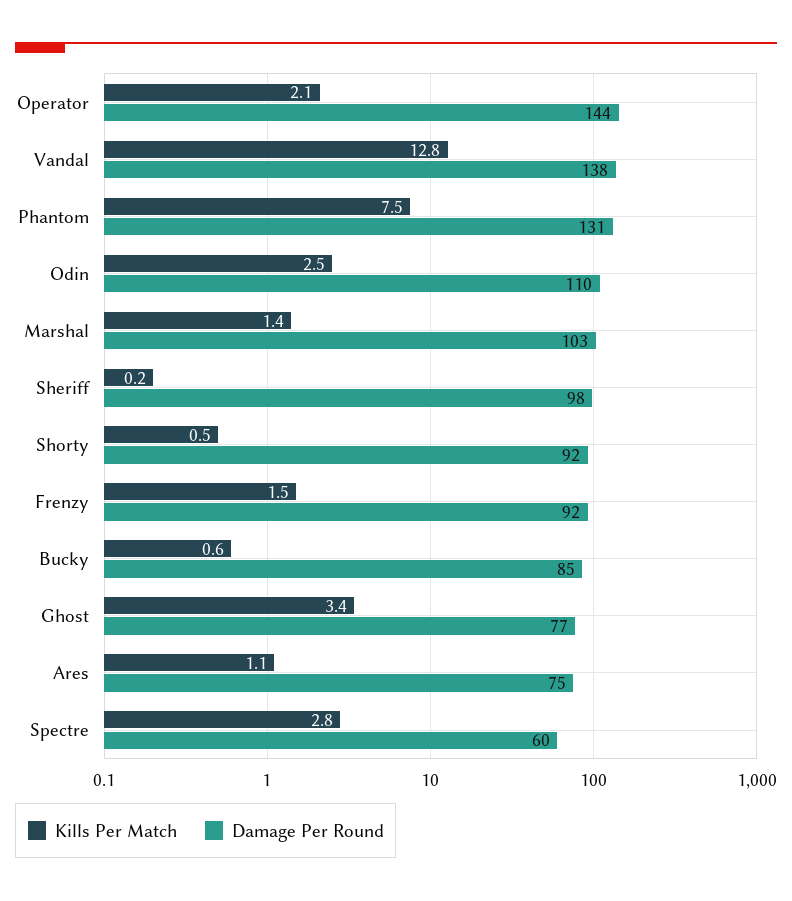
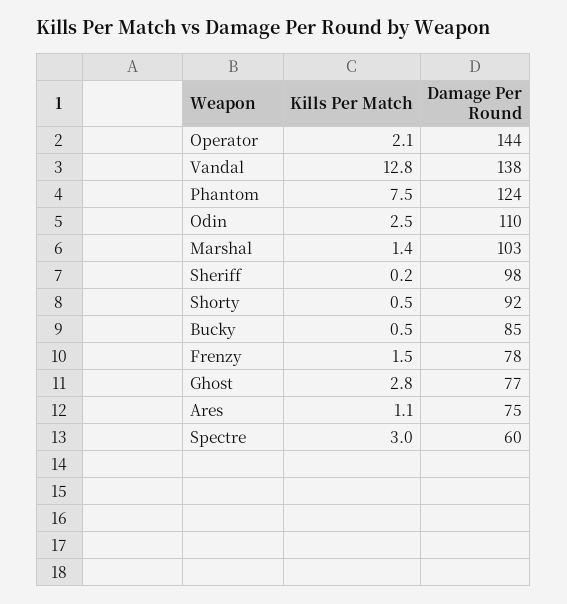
Damage Per Round, Phantom: 131 -> 124
Damage Per Round, Frenzy: 92 -> 78
Kills Per Match, Bucky: 0.6 -> 0.5
Kills Per Match, Ghost: 3.4 -> 2.8
Kills Per Match, Spectre: 2.8 -> 3

